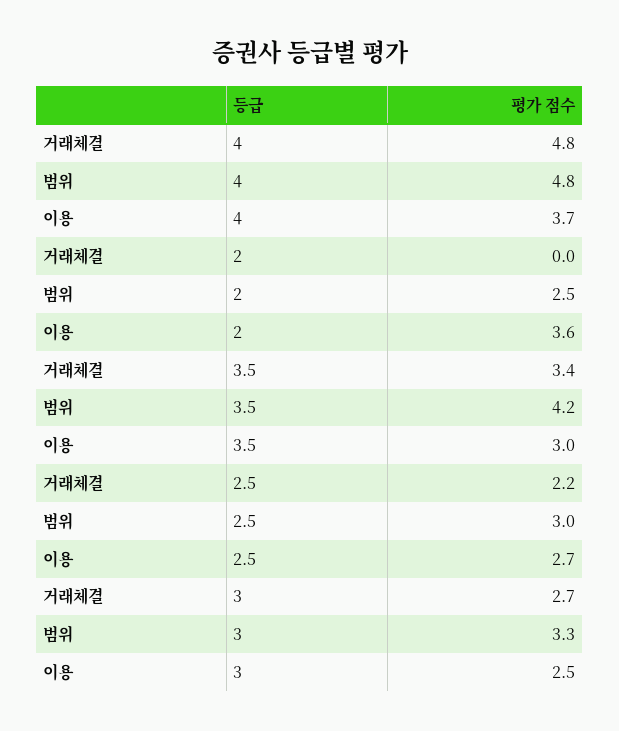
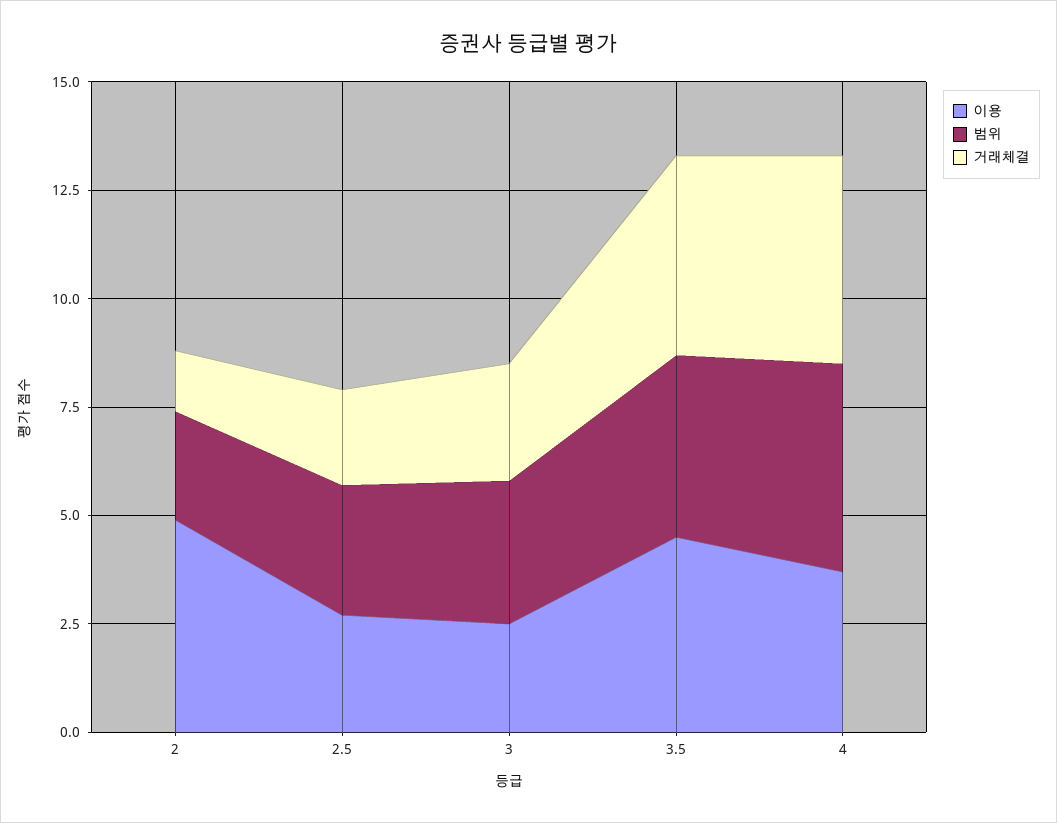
거래체결, 2: 0 -> 1.5
이용, 2: 3.6 -> 5
거래체결, 3.5: 3.4 -> 4.5
이용, 3.5: 3 -> 4.5

